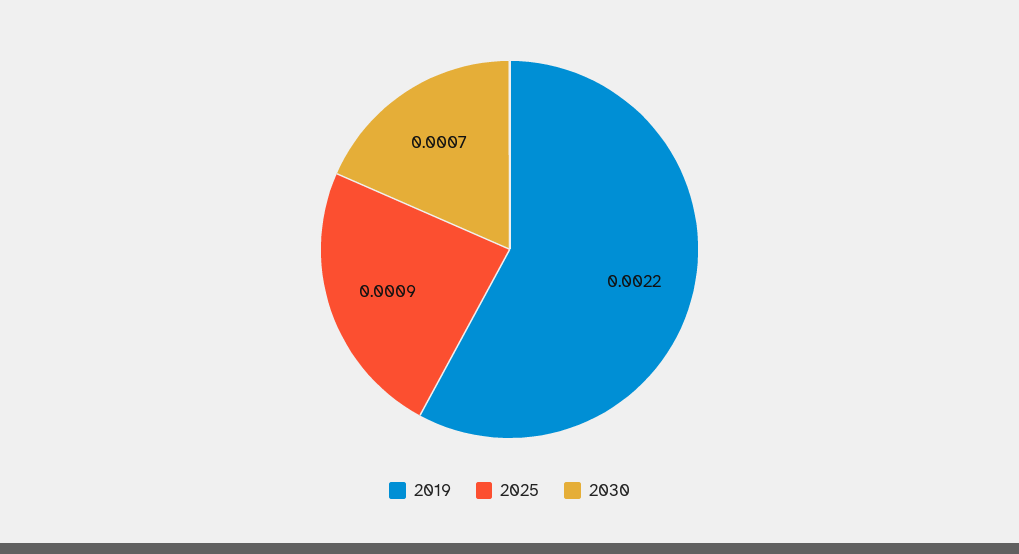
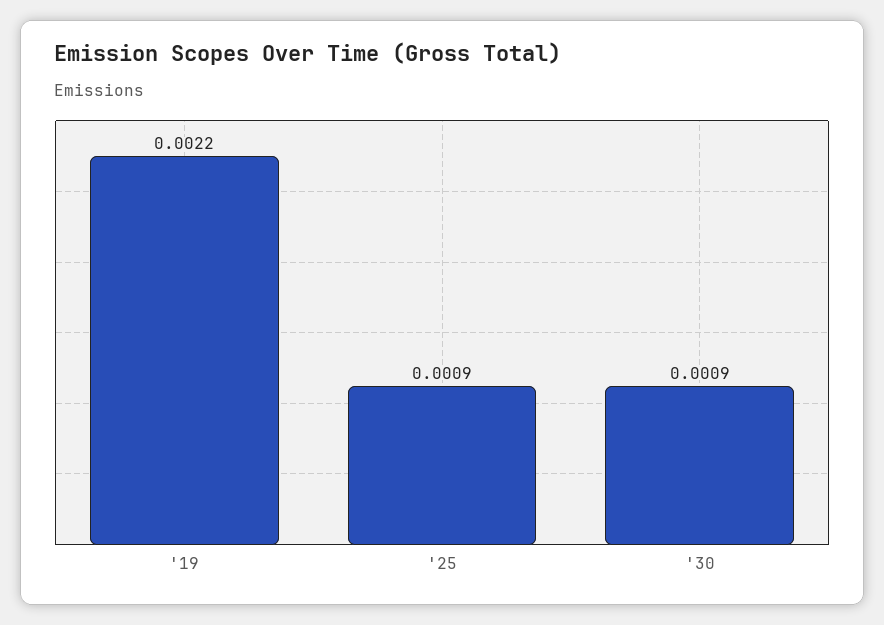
2030: 0.0007 -> 0.0009

